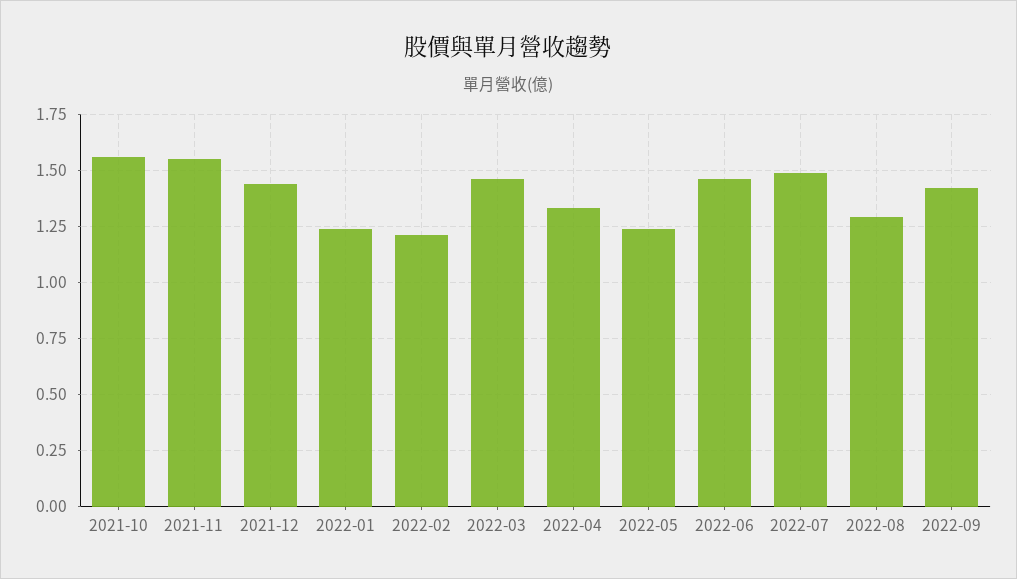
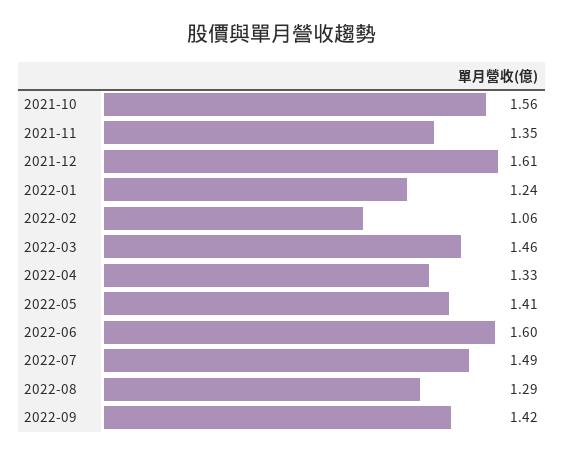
2021-11: 1.55 -> 1.35
2021-12: 1.45 -> 1.61
2022-02: 1.2 -> 1.06
2022-05: 1.25 -> 1.41
2022-06: 1.45 -> 1.6

